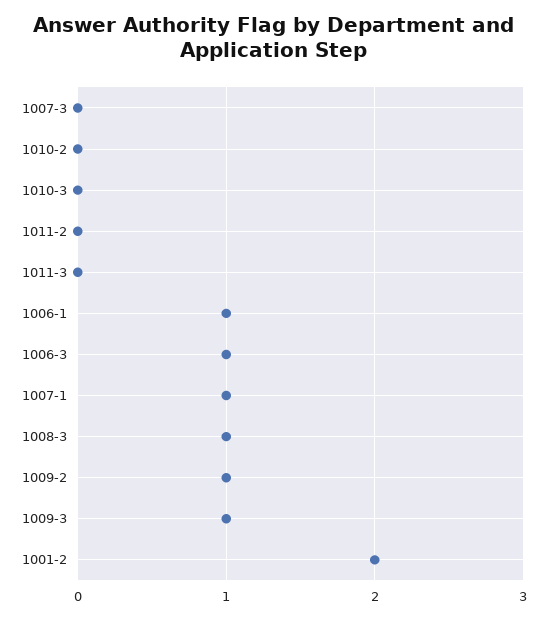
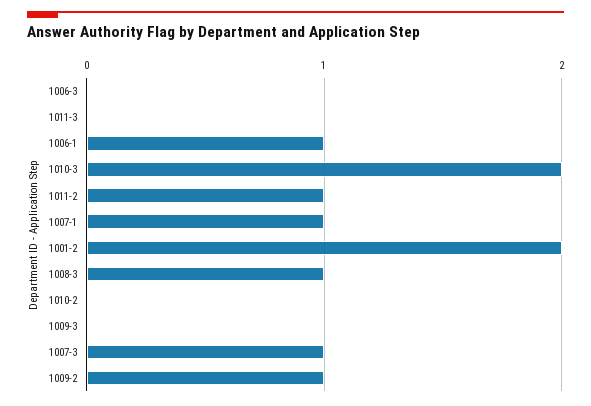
1007-3: 0 -> 1
1010-3: 0 -> 2
1011-2: 0 -> 1
1006-3: 1 -> 0
1009-3: 1 -> 0

